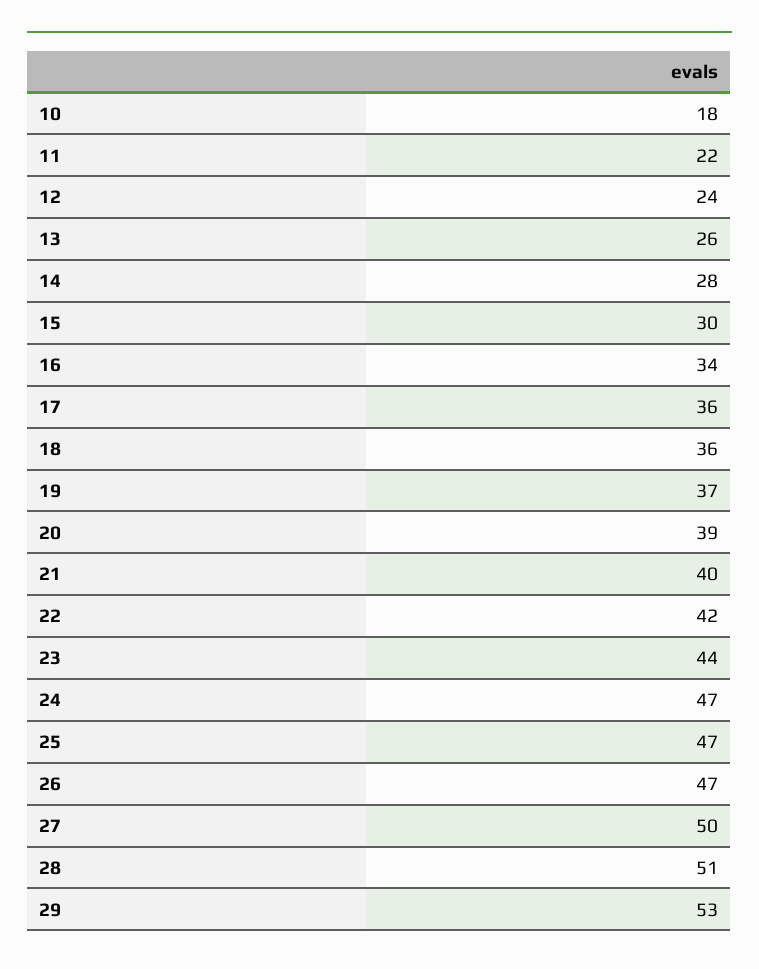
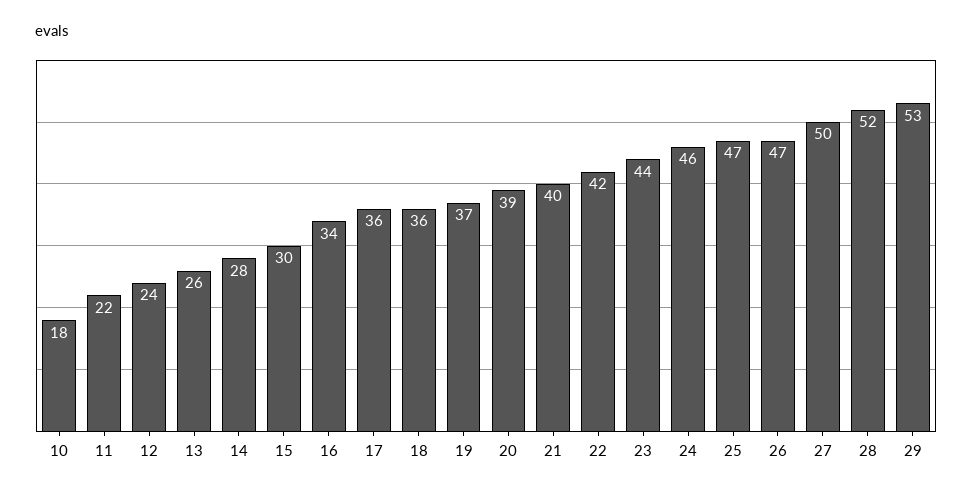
24: 47 -> 46
28: 51 -> 52

